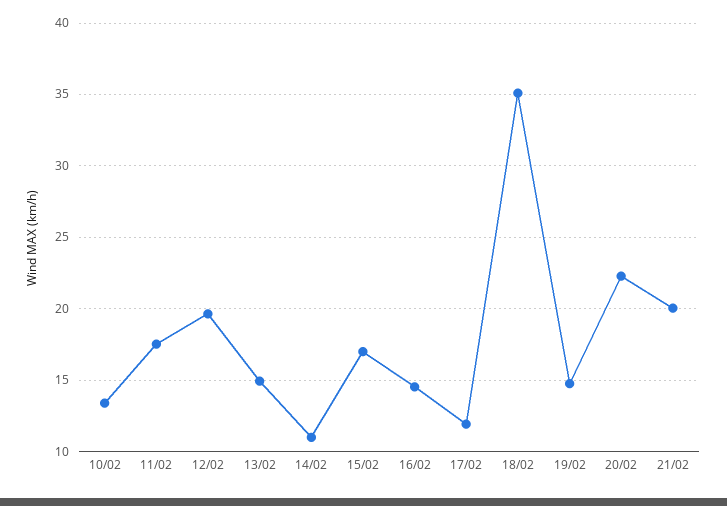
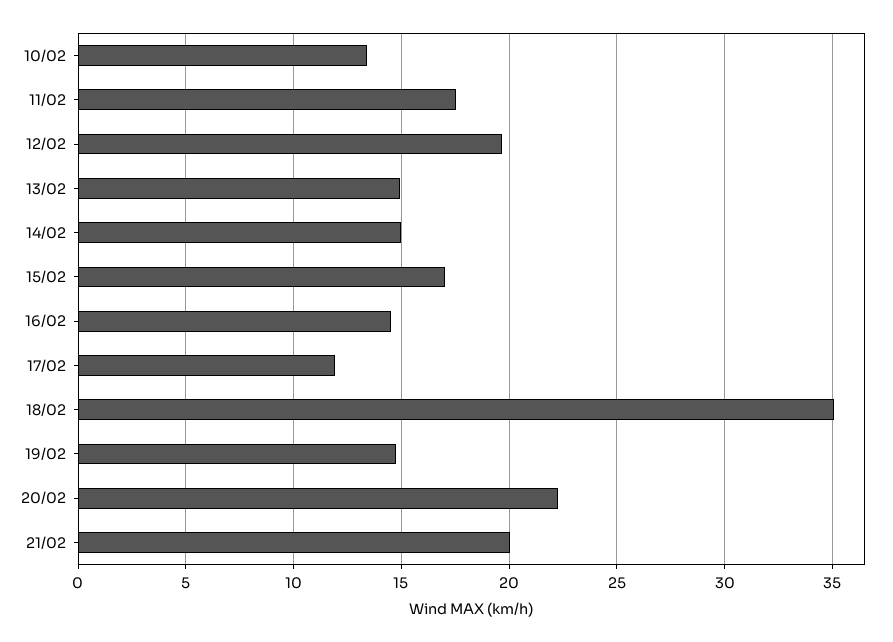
14/02: 11 -> 15

